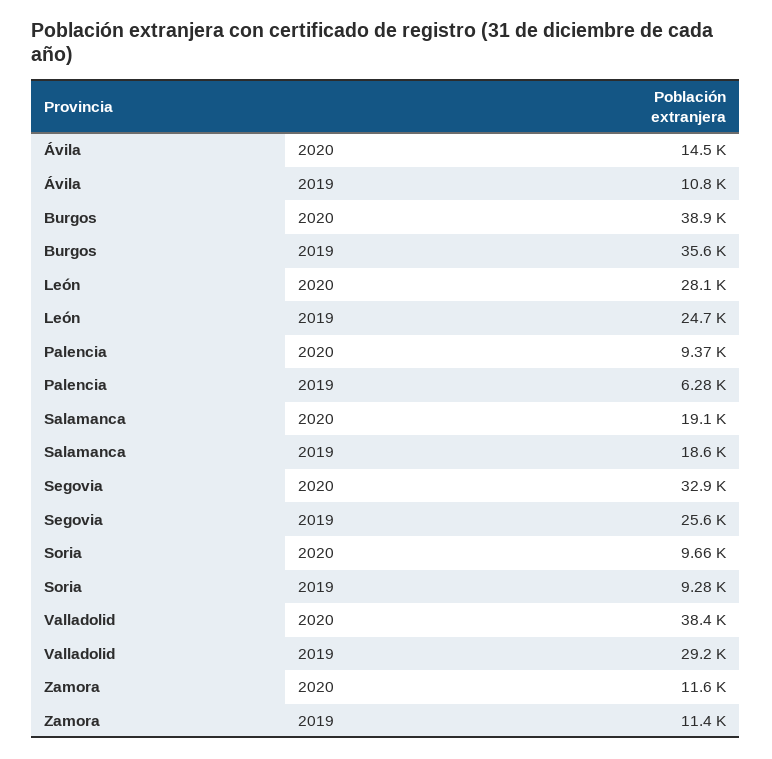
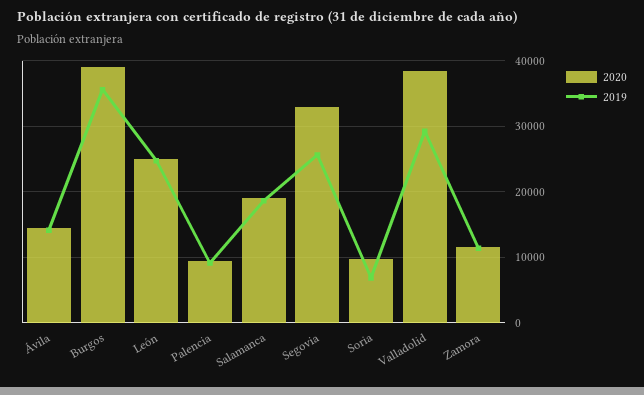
2019, Ávila: 10800 -> 14000
2020, León: 28100 -> 25000
2019, Palencia: 6280 -> 9000
2019, Soria: 9280 -> 7000

